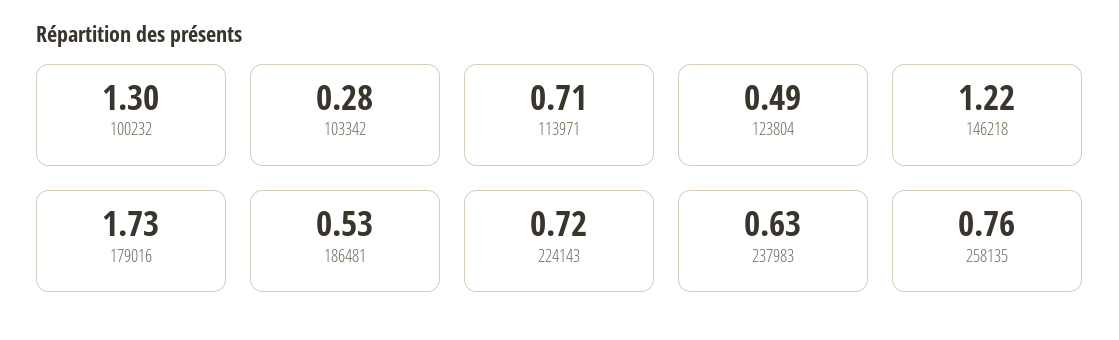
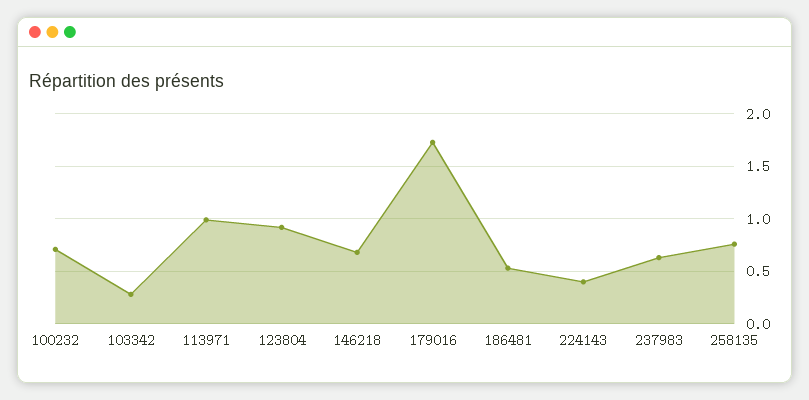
100232: 1.3 -> 0.7
113971: 0.71 -> 1
123804: 0.49 -> 0.9
146218: 1.22 -> 0.7
224143: 0.72 -> 0.4

